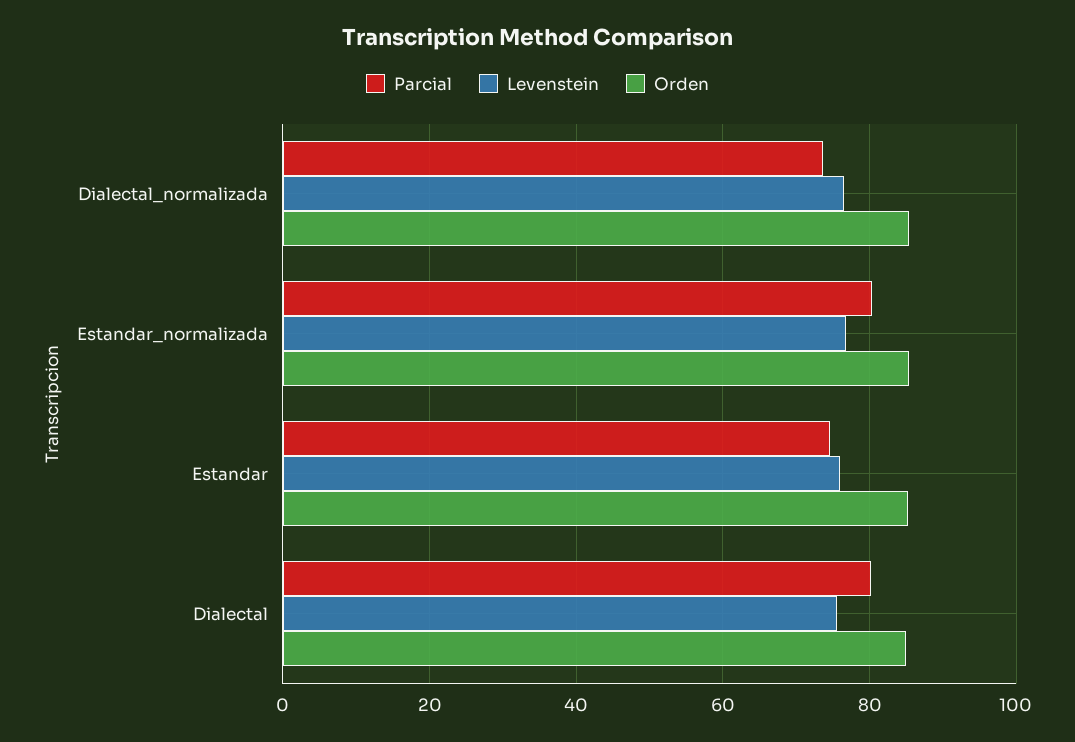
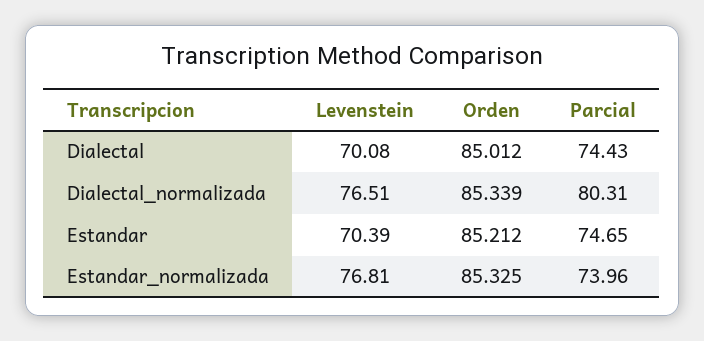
Parcial, Dialectal_normalizada: 74 -> 80.31
Parcial, Estandar_normalizada: 80 -> 73.96
Levenstein, Estandar: 76 -> 70.39
Parcial, Dialectal: 80 -> 74.43
Levenstein, Dialectal: 76 -> 70.08

